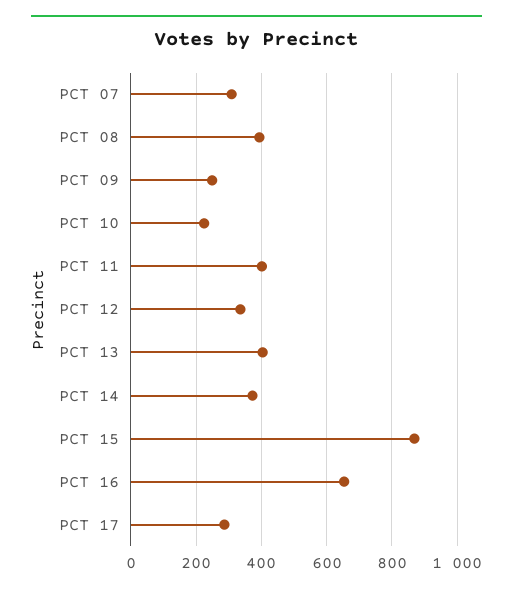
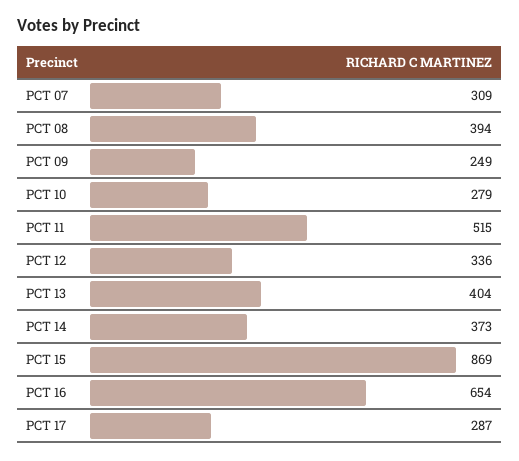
PCT 10: 220 -> 279
PCT 11: 400 -> 515

